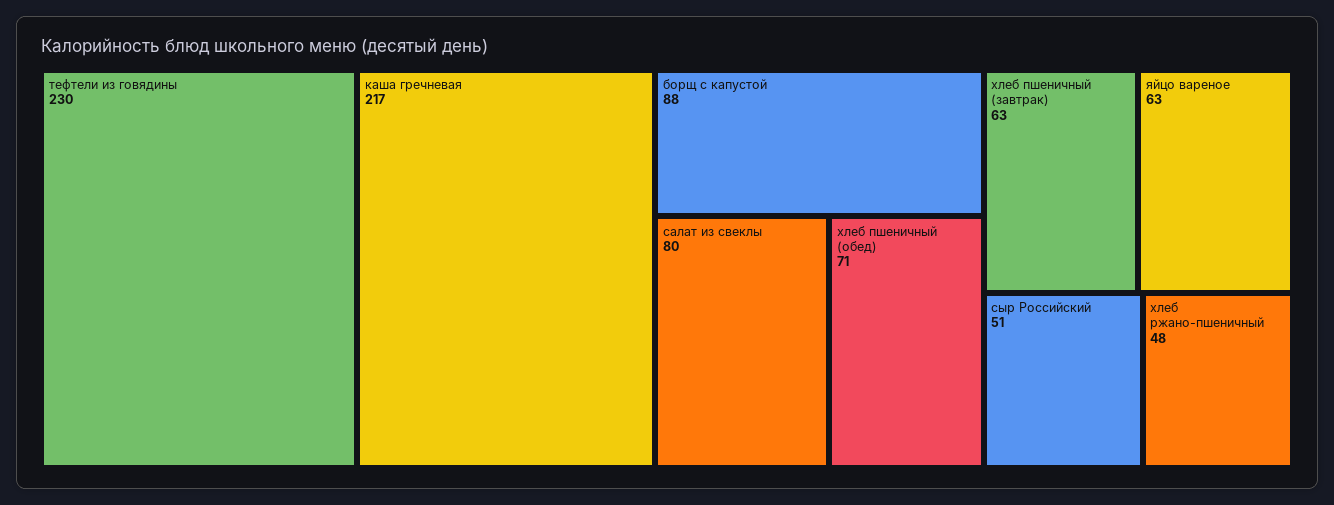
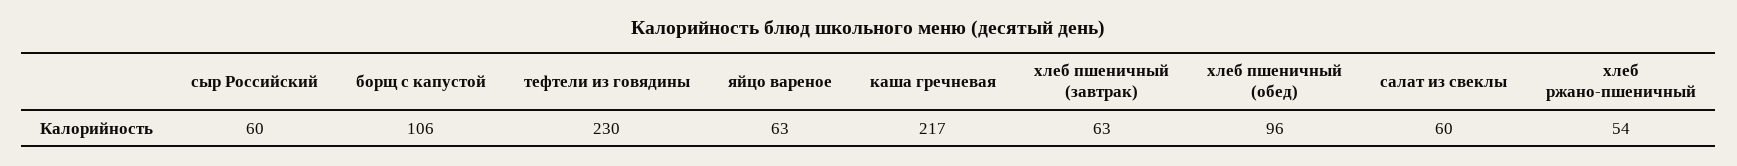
борщ с капустой: 88 -> 106
салат из свеклы: 80 -> 60
хлеб пшеничный (обед): 71 -> 96
сыр Российский: 51 -> 60
хлеб ржано-пшеничный: 48 -> 54

